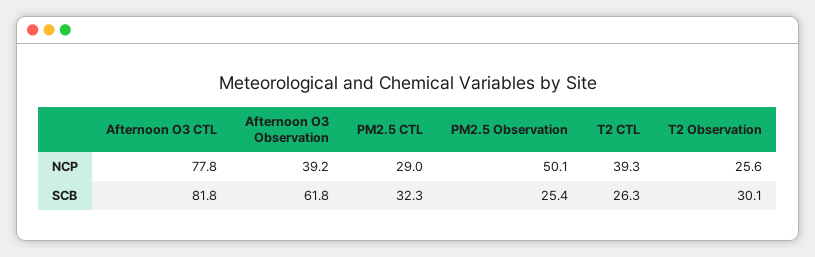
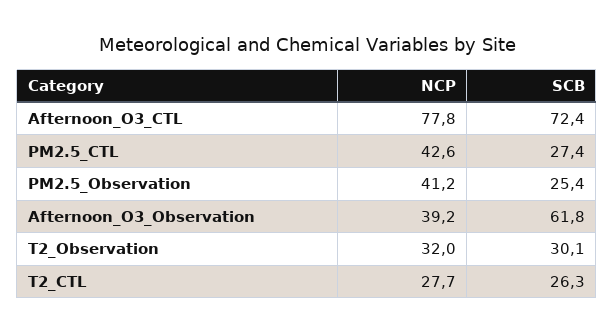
PM2.5 CTL, NCP: 29 -> 42.6
PM2.5 Observation, NCP: 50.1 -> 41.2
T2 CTL, NCP: 39.3 -> 27.7
T2 Observation, NCP: 25.6 -> 32
Afternoon O3 CTL, SCB: 81.8 -> 72.4
PM2.5 CTL, SCB: 32.3 -> 27.4

